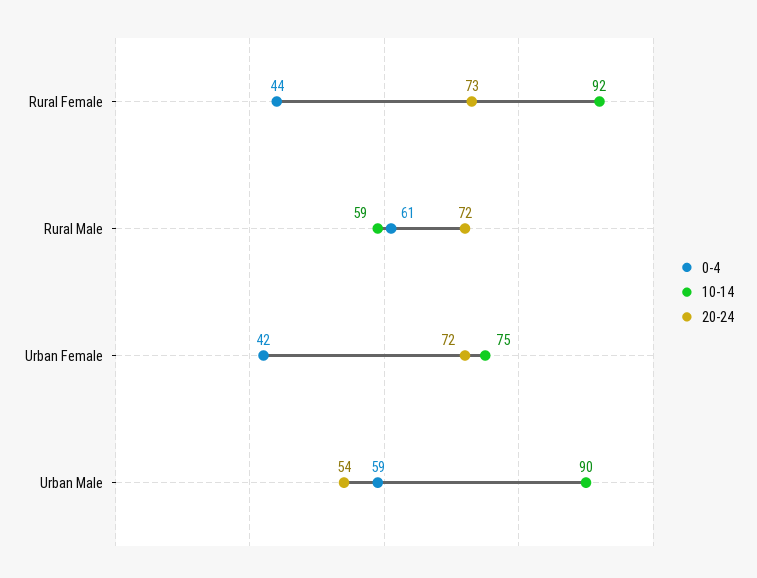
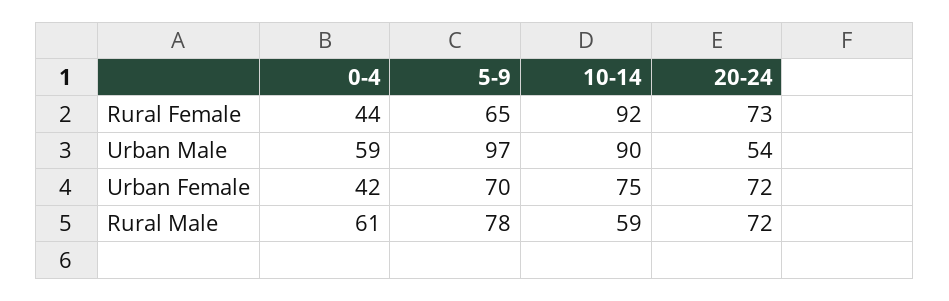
5-9, Rural Female: none -> 65
5-9, Urban Male: none -> 97
5-9, Urban Female: none -> 70
5-9, Rural Male: none -> 78

